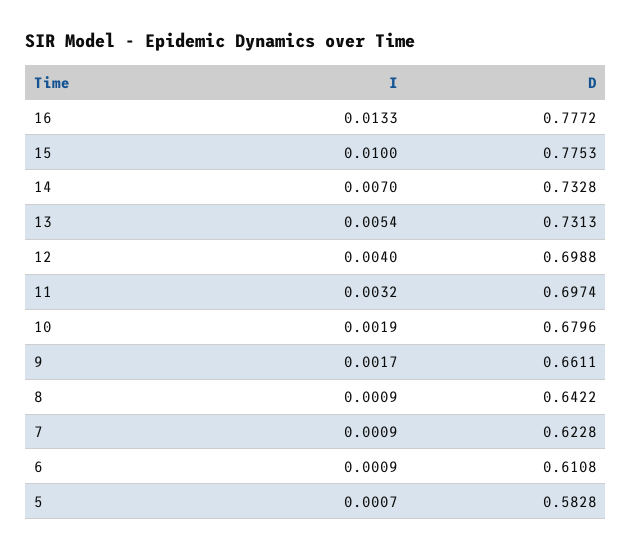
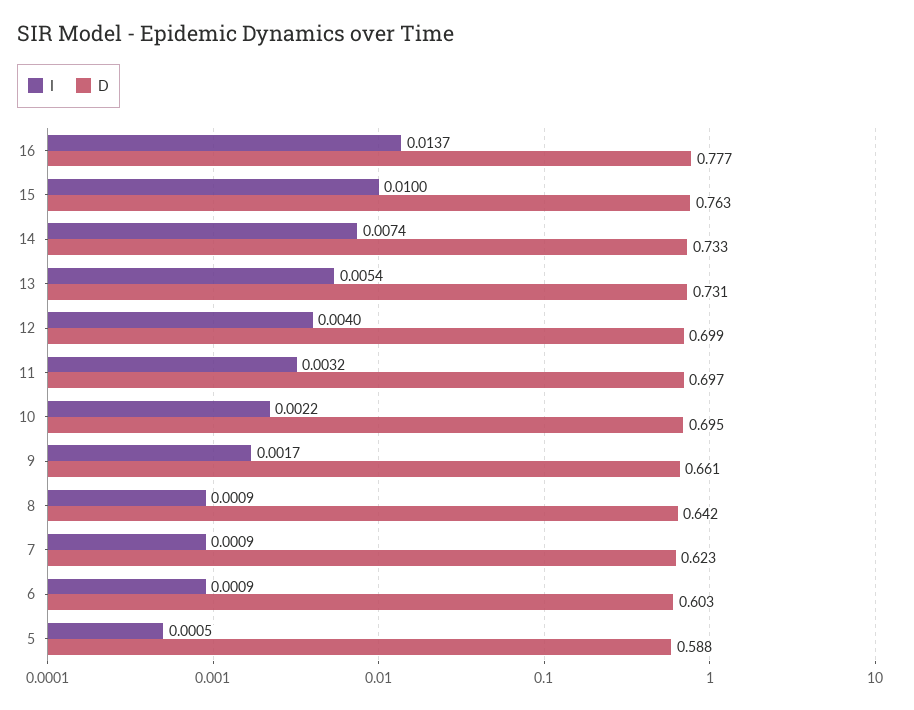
I, 16: 0.0133 -> 0.0137
D, 15: 0.7753 -> 0.763
I, 14: 0.007 -> 0.0074
I, 10: 0.0019 -> 0.0022
D, 10: 0.6796 -> 0.695
D, 6: 0.6108 -> 0.603
I, 5: 0.0007 -> 0.0005
D, 5: 0.5828 -> 0.588

